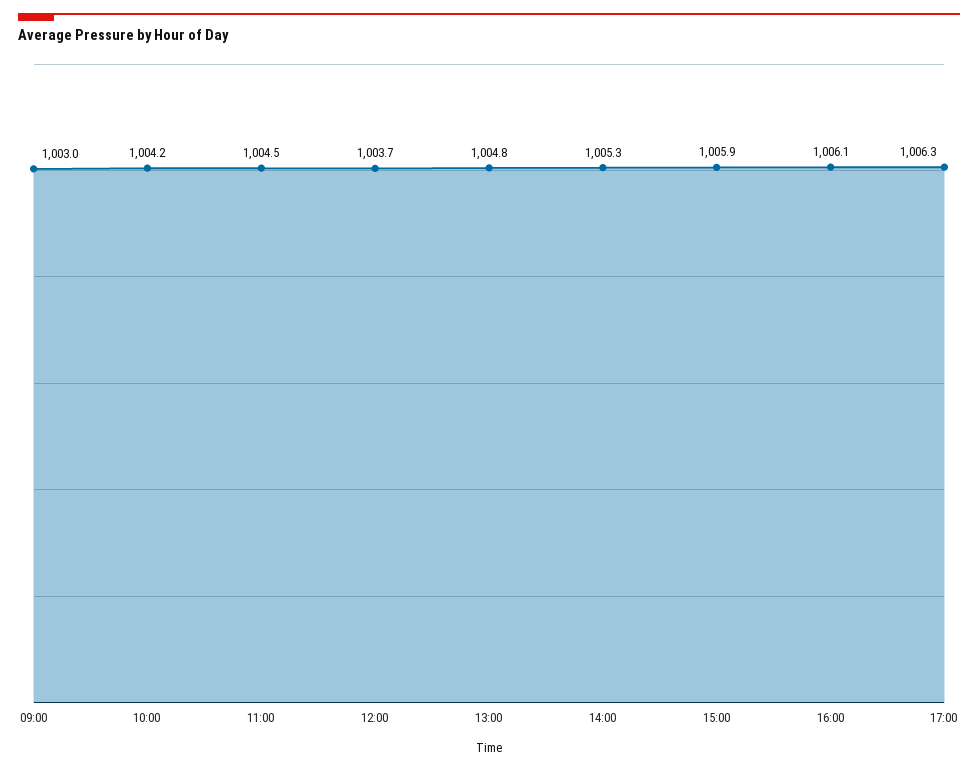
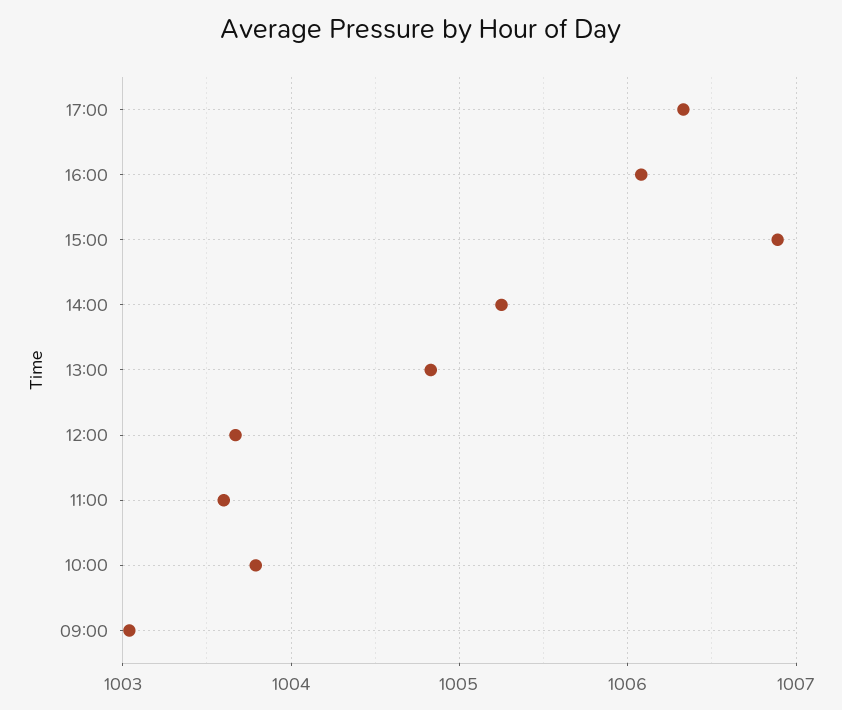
10:00: 1004.2 -> 1003.8
11:00: 1004.5 -> 1003.6
15:00: 1005.9 -> 1006.9

